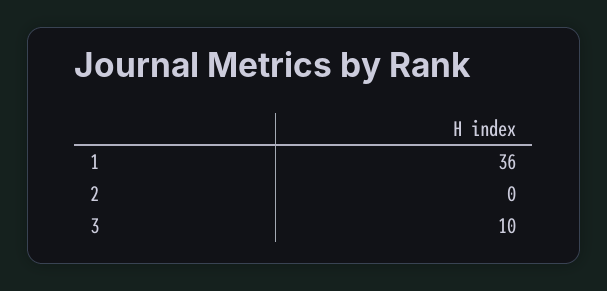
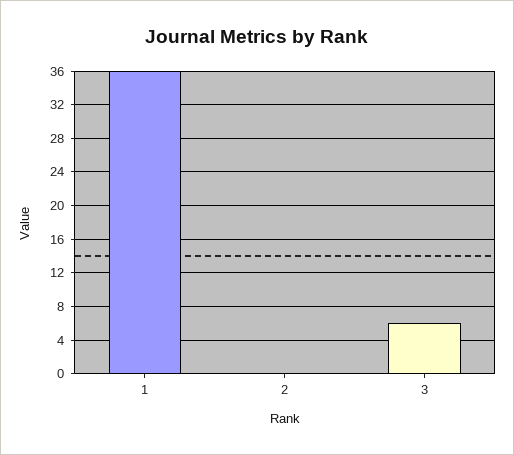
3: 10 -> 6

